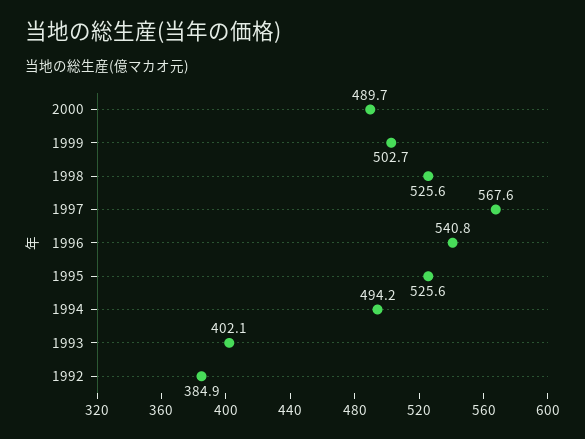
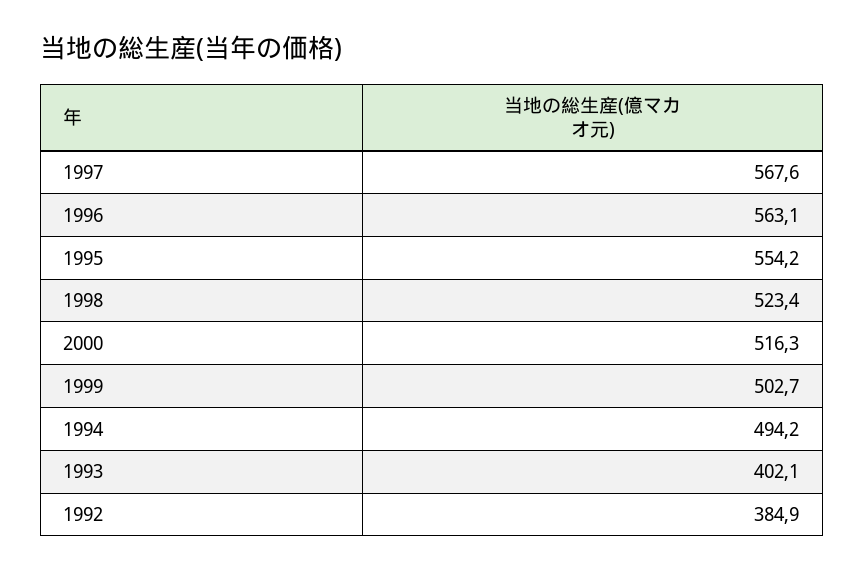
2000: 489.7 -> 516.3
1998: 525.6 -> 523.4
1996: 540.8 -> 563.1
1995: 525.6 -> 554.2

